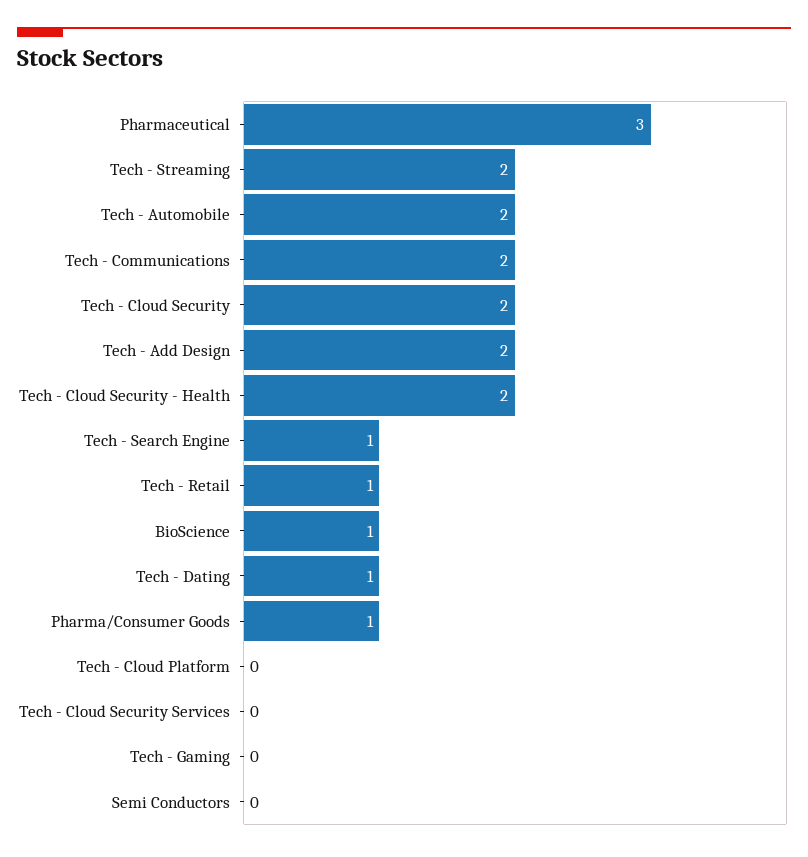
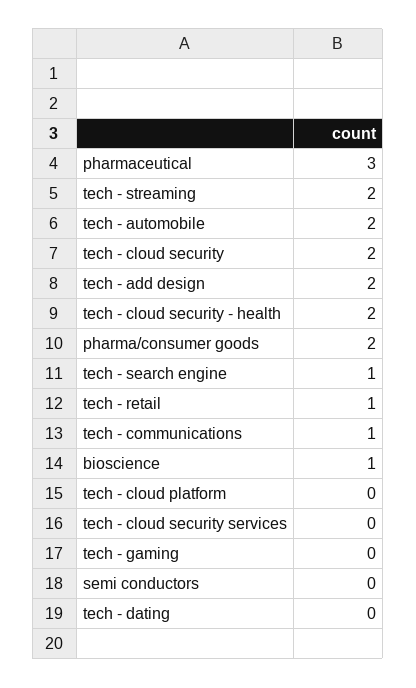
Tech - Communications: 2 -> 1
Tech - Dating: 1 -> 0
Pharma/Consumer Goods: 1 -> 2

